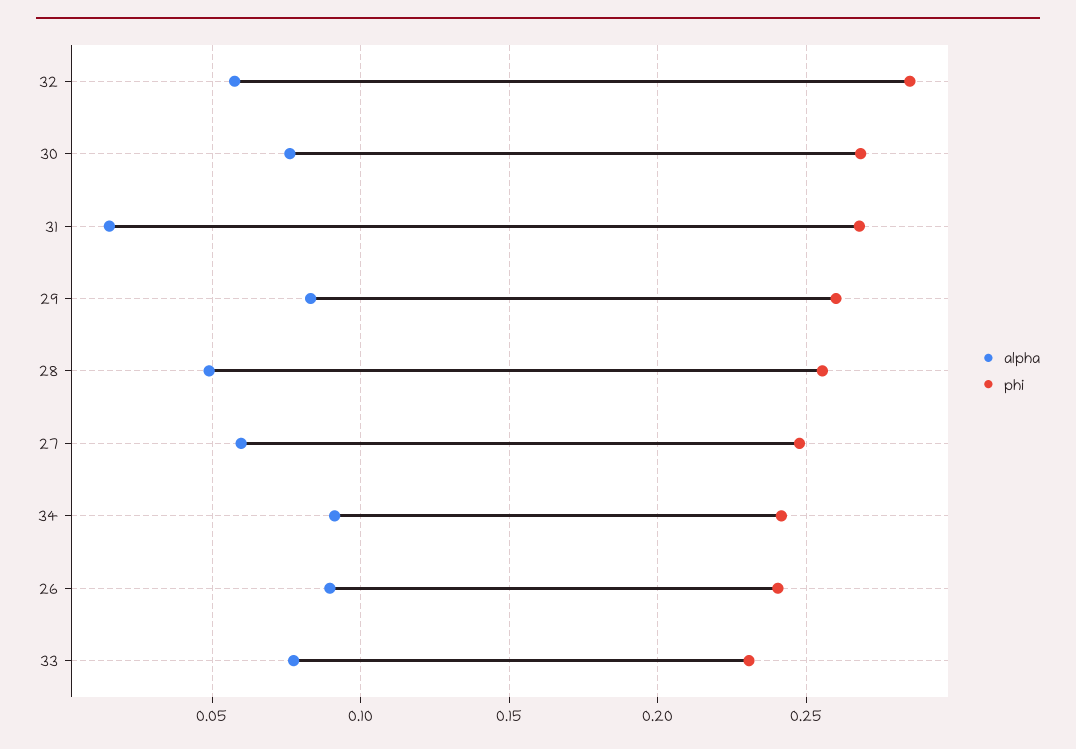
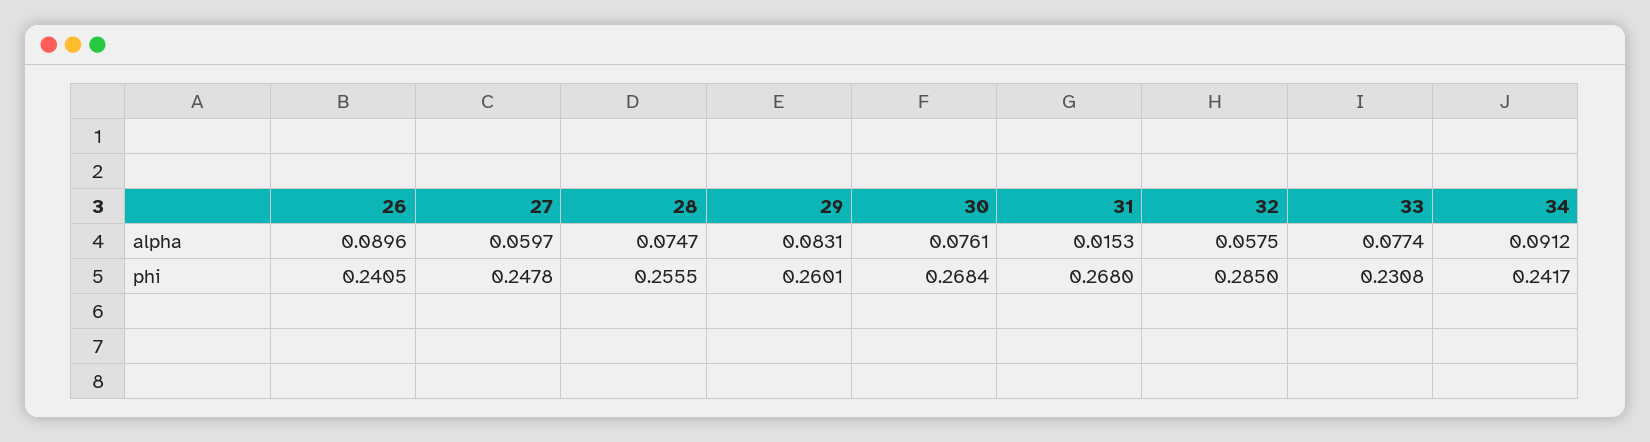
alpha, 28: 0.05 -> 0.0747

